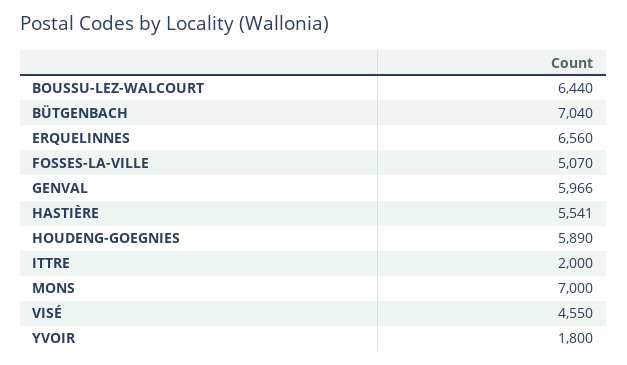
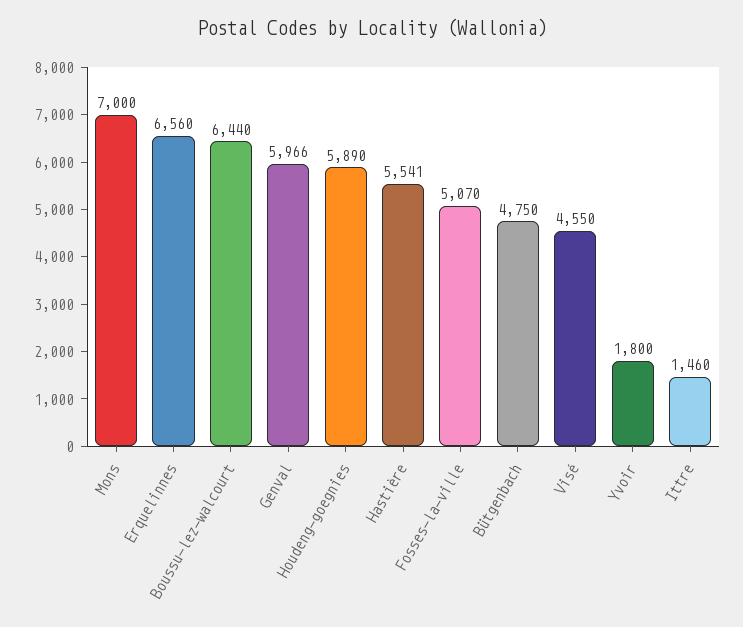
BÜTGENBACH: 7040 -> 4750
ITTRE: 2000 -> 1460

